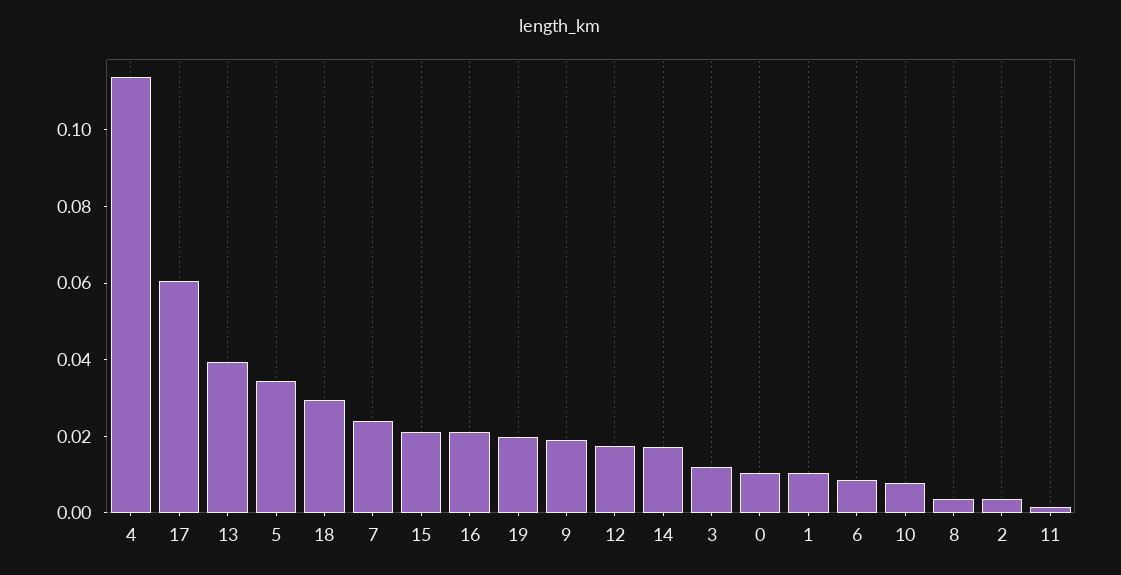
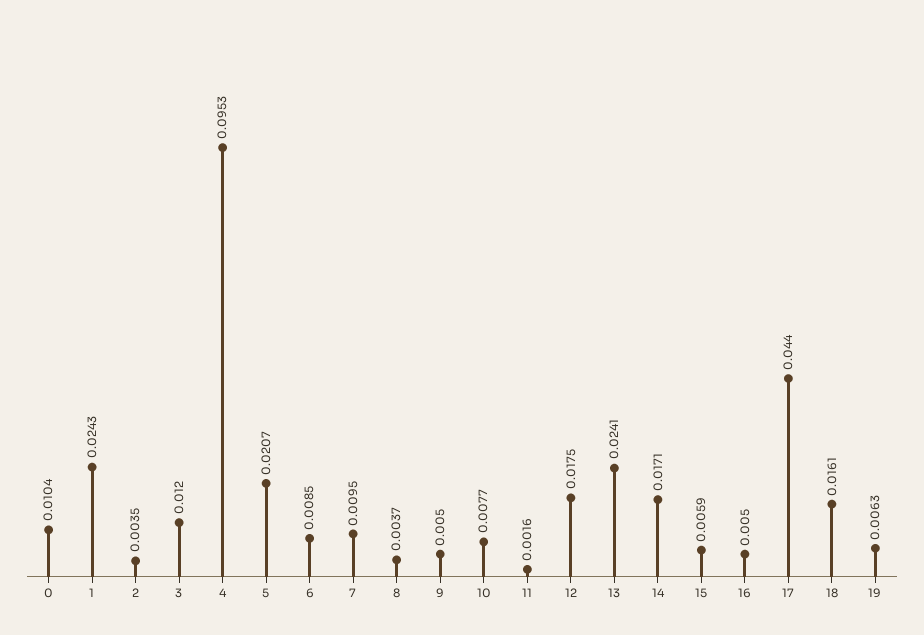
4: 0.115 -> 0.0953
17: 0.06 -> 0.044
13: 0.04 -> 0.0241
5: 0.035 -> 0.0207
18: 0.03 -> 0.0161
7: 0.025 -> 0.0095
15: 0.02 -> 0.0059
16: 0.02 -> 0.005
19: 0.02 -> 0.0063
9: 0.02 -> 0.005
1: 0.01 -> 0.0243

